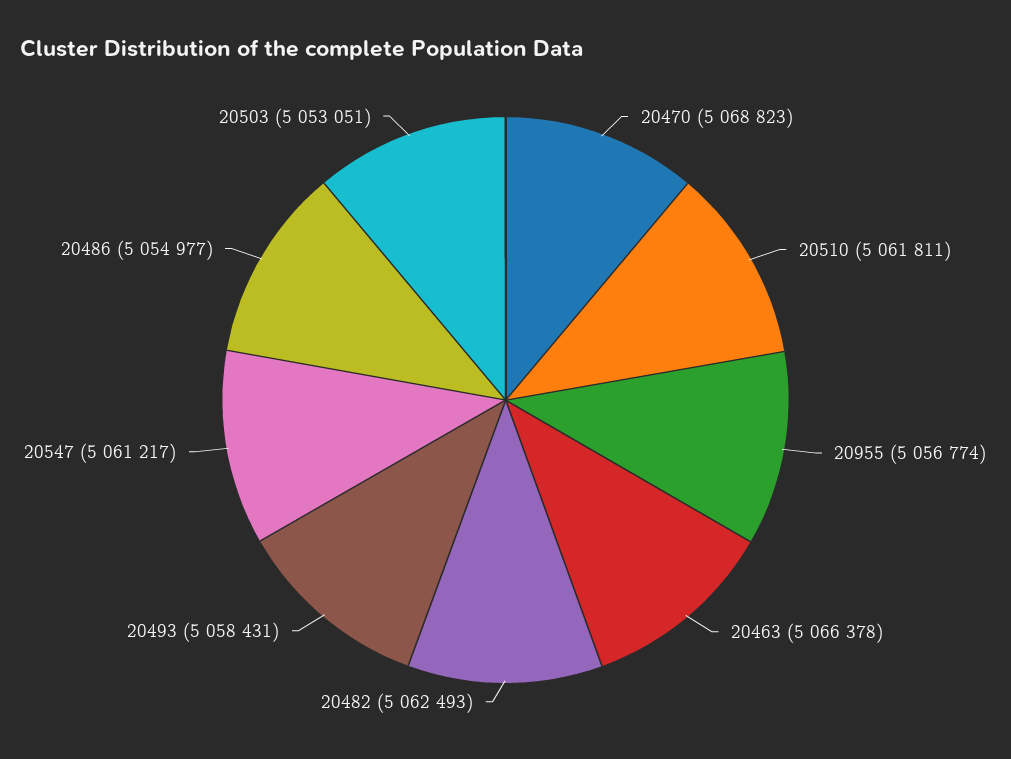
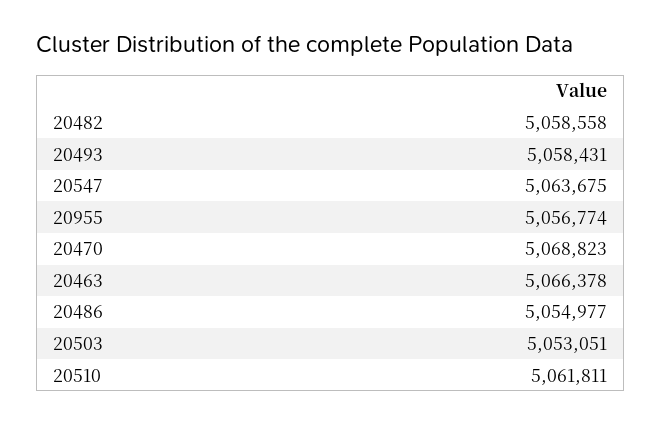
20482: 5062493 -> 5058558
20547: 5061217 -> 5063675

